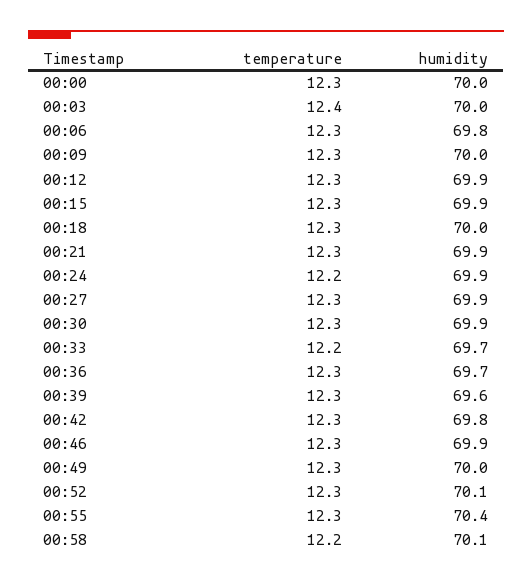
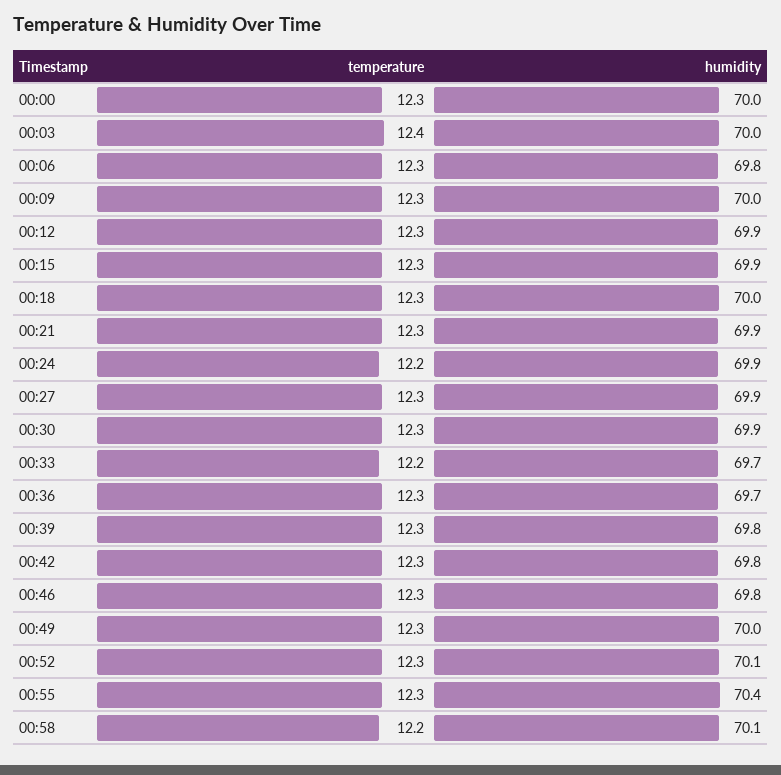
humidity, 00:39: 69.6 -> 69.8
humidity, 00:46: 69.9 -> 69.8

